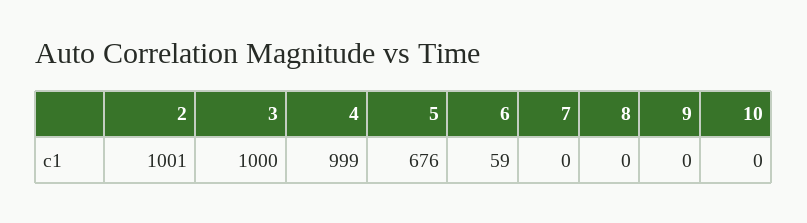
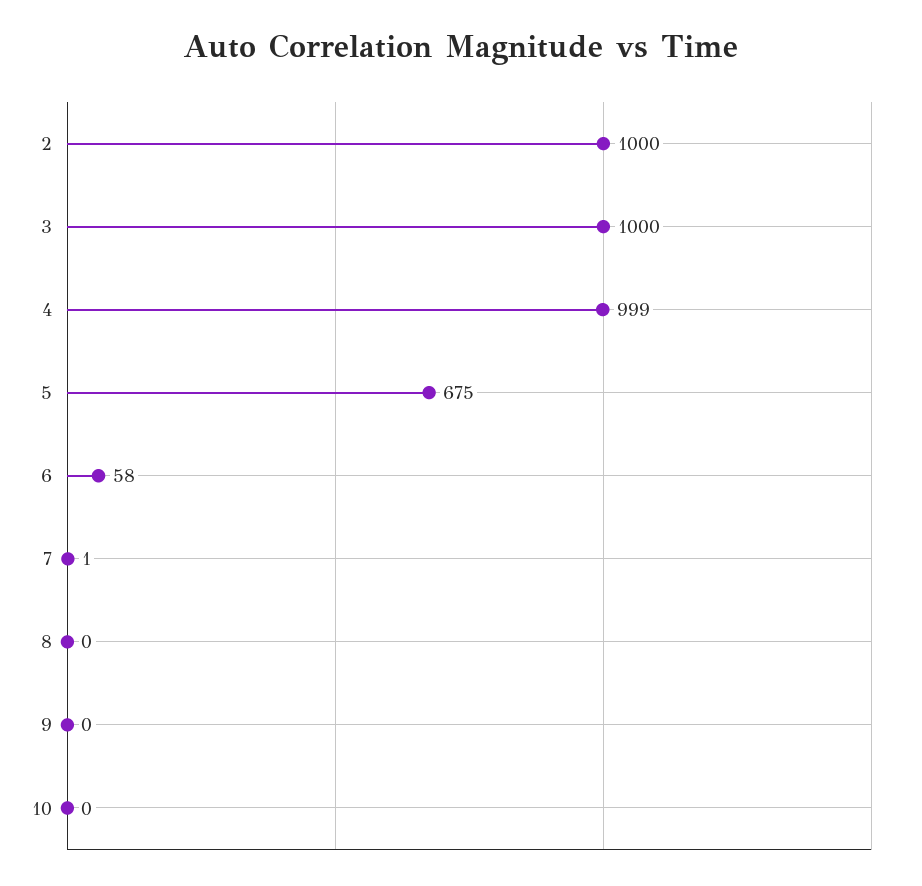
2: 1001 -> 1000
5: 676 -> 675
6: 59 -> 58
7: 0 -> 1

